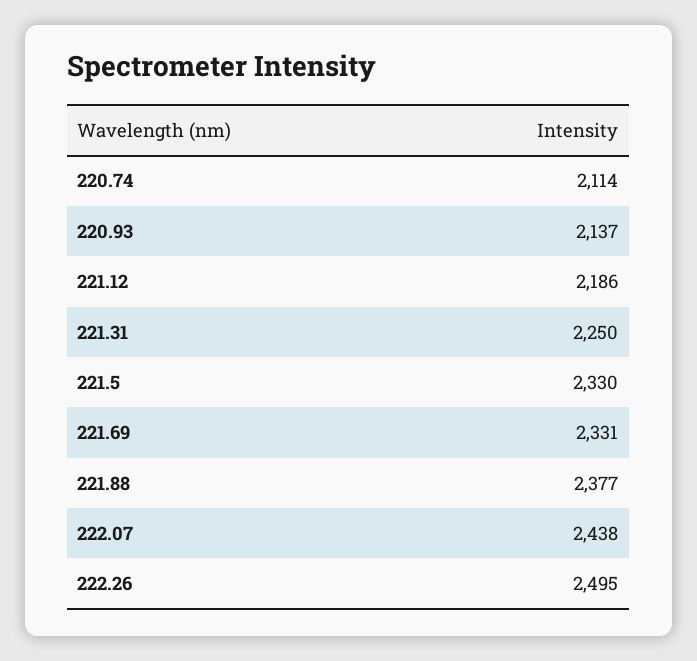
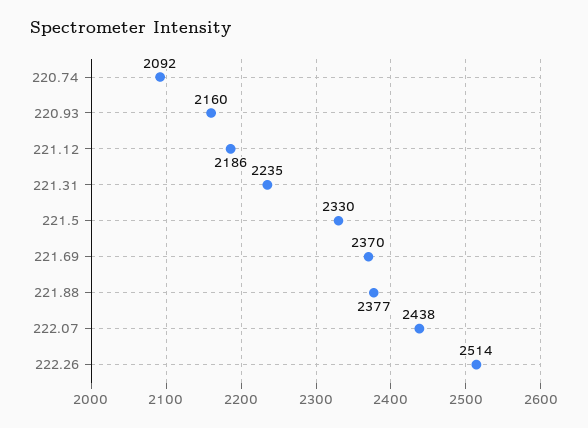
220.74: 2114 -> 2092
220.93: 2137 -> 2160
221.31: 2250 -> 2235
221.69: 2331 -> 2370
222.26: 2495 -> 2514

